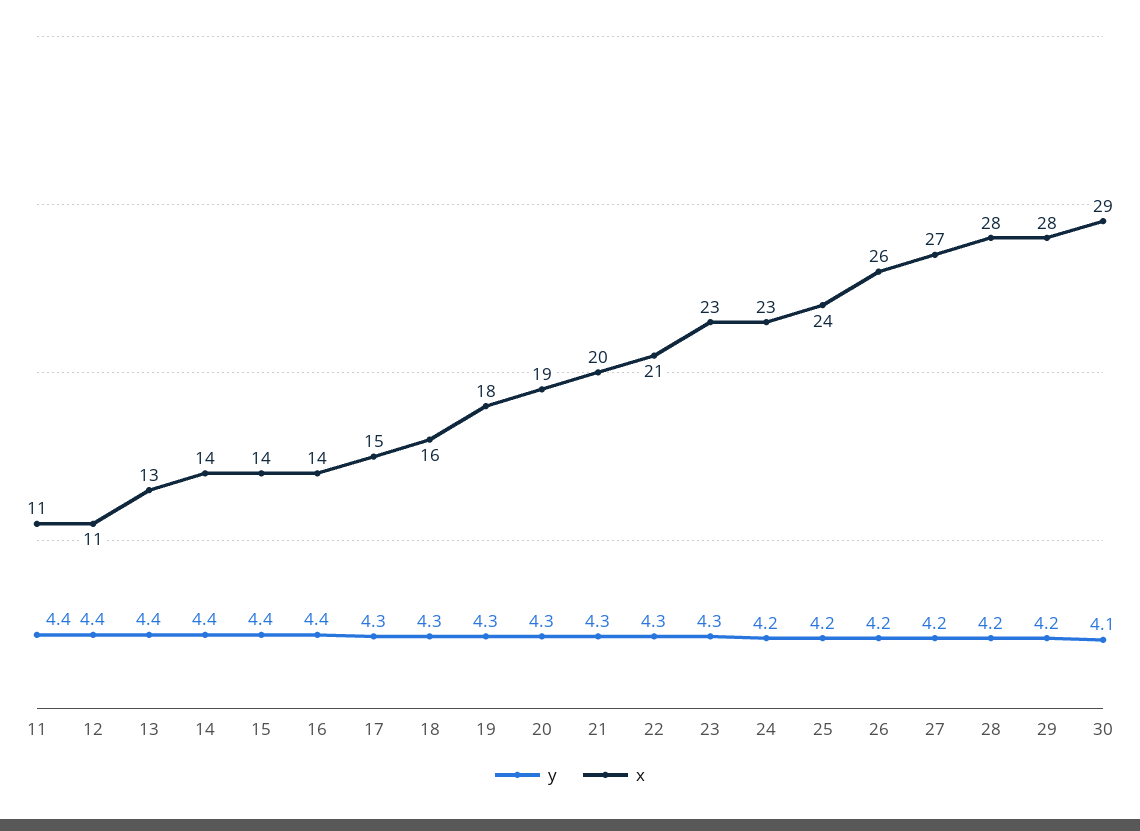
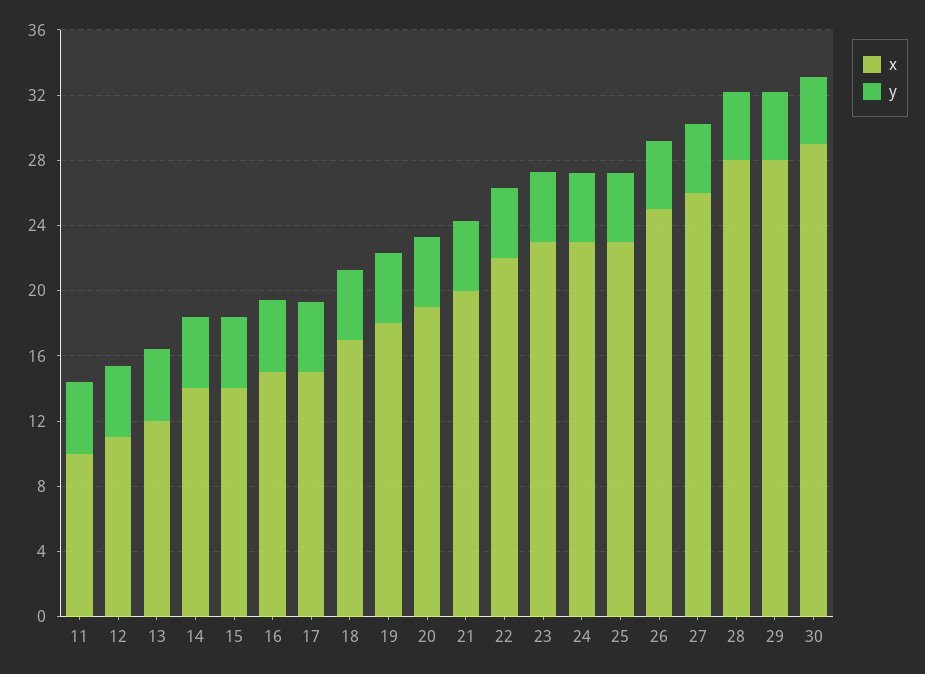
x, 11: 11 -> 10
x, 13: 13 -> 12
x, 16: 14 -> 15
x, 18: 16 -> 17
x, 22: 21 -> 22
x, 25: 24 -> 23
x, 26: 26 -> 25
x, 27: 27 -> 26

